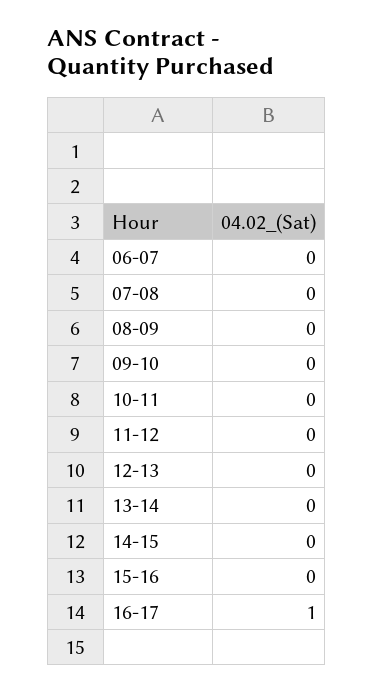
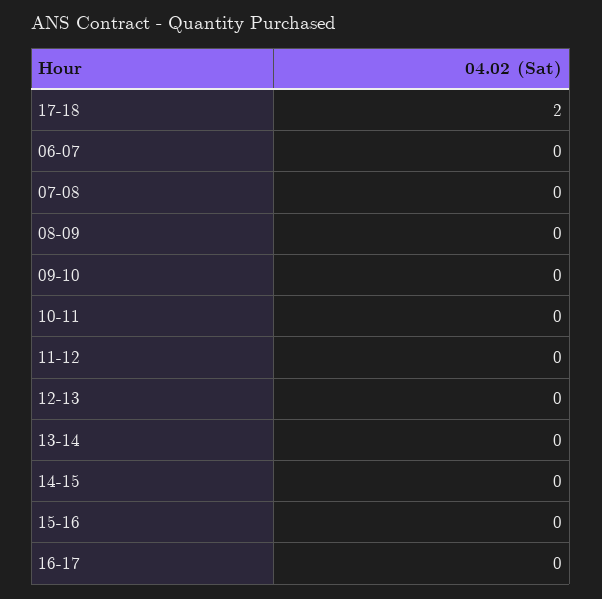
16-17: 1 -> 0
17-18: none -> 2

